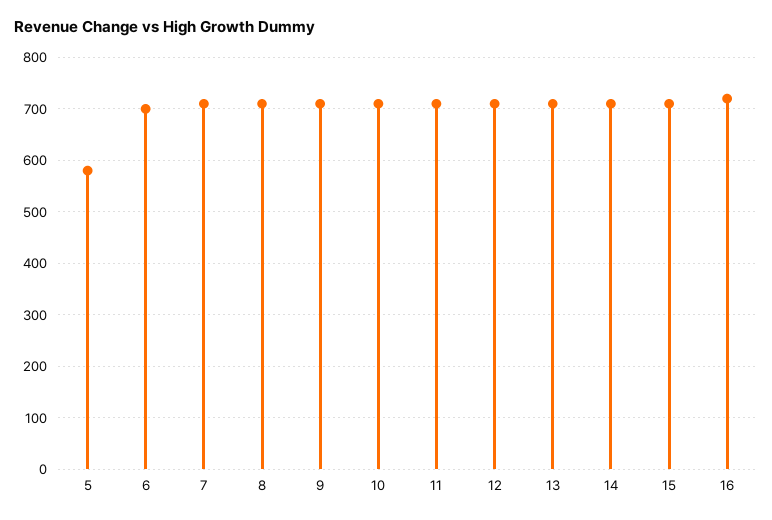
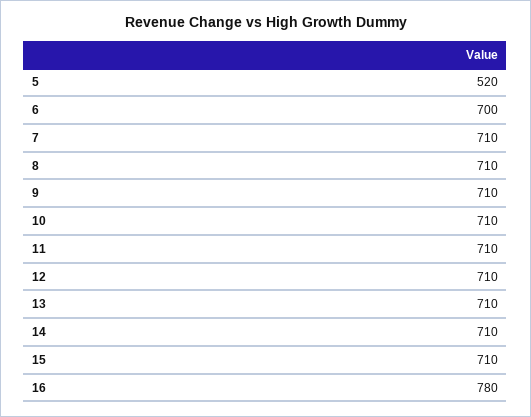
5: 580 -> 520
16: 720 -> 780

